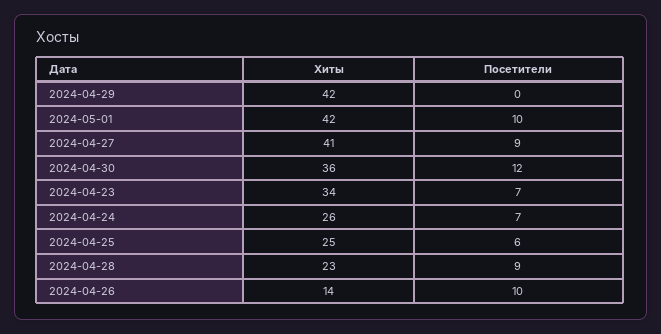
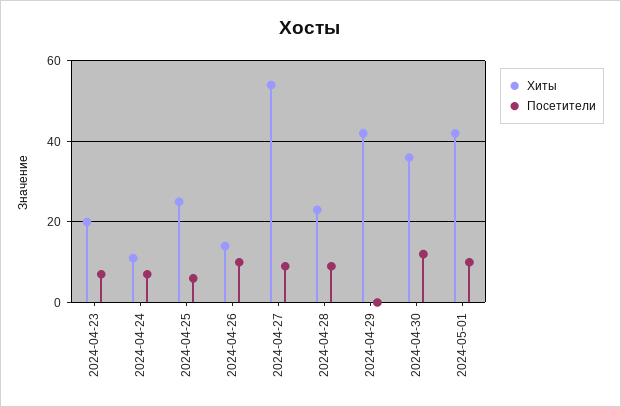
Хиты, 2024-04-27: 41 -> 55
Хиты, 2024-04-23: 34 -> 20
Хиты, 2024-04-24: 26 -> 10

